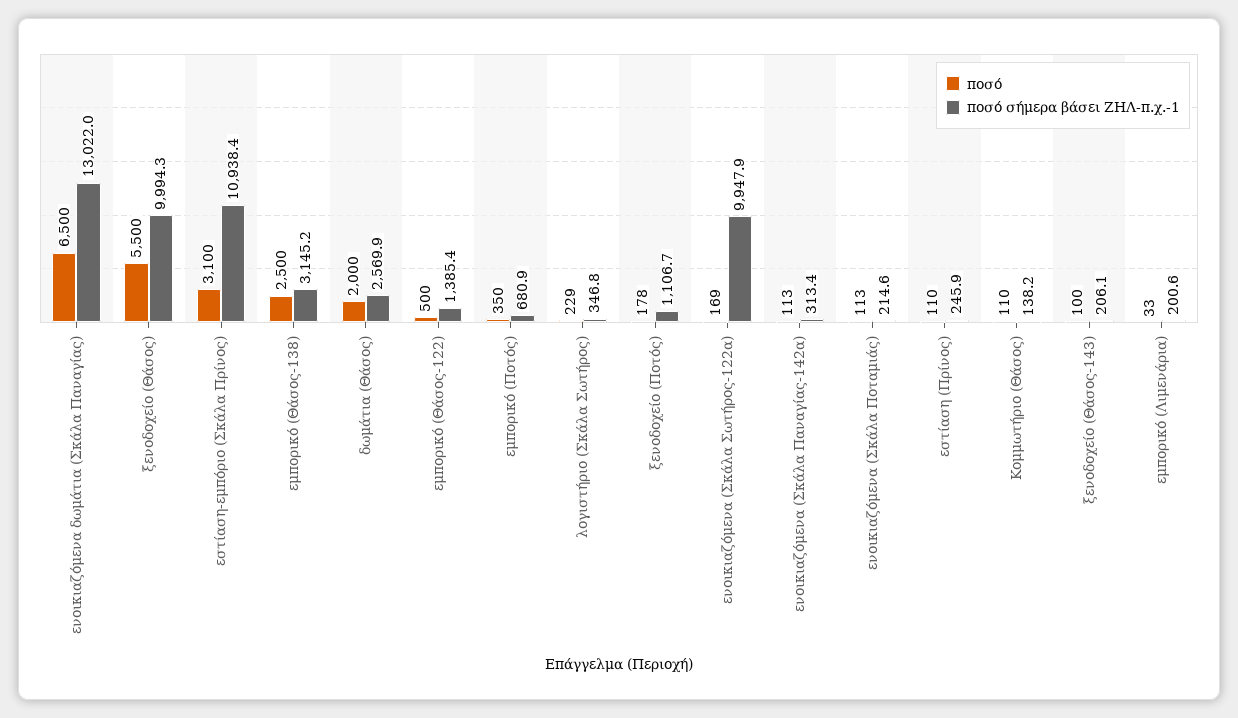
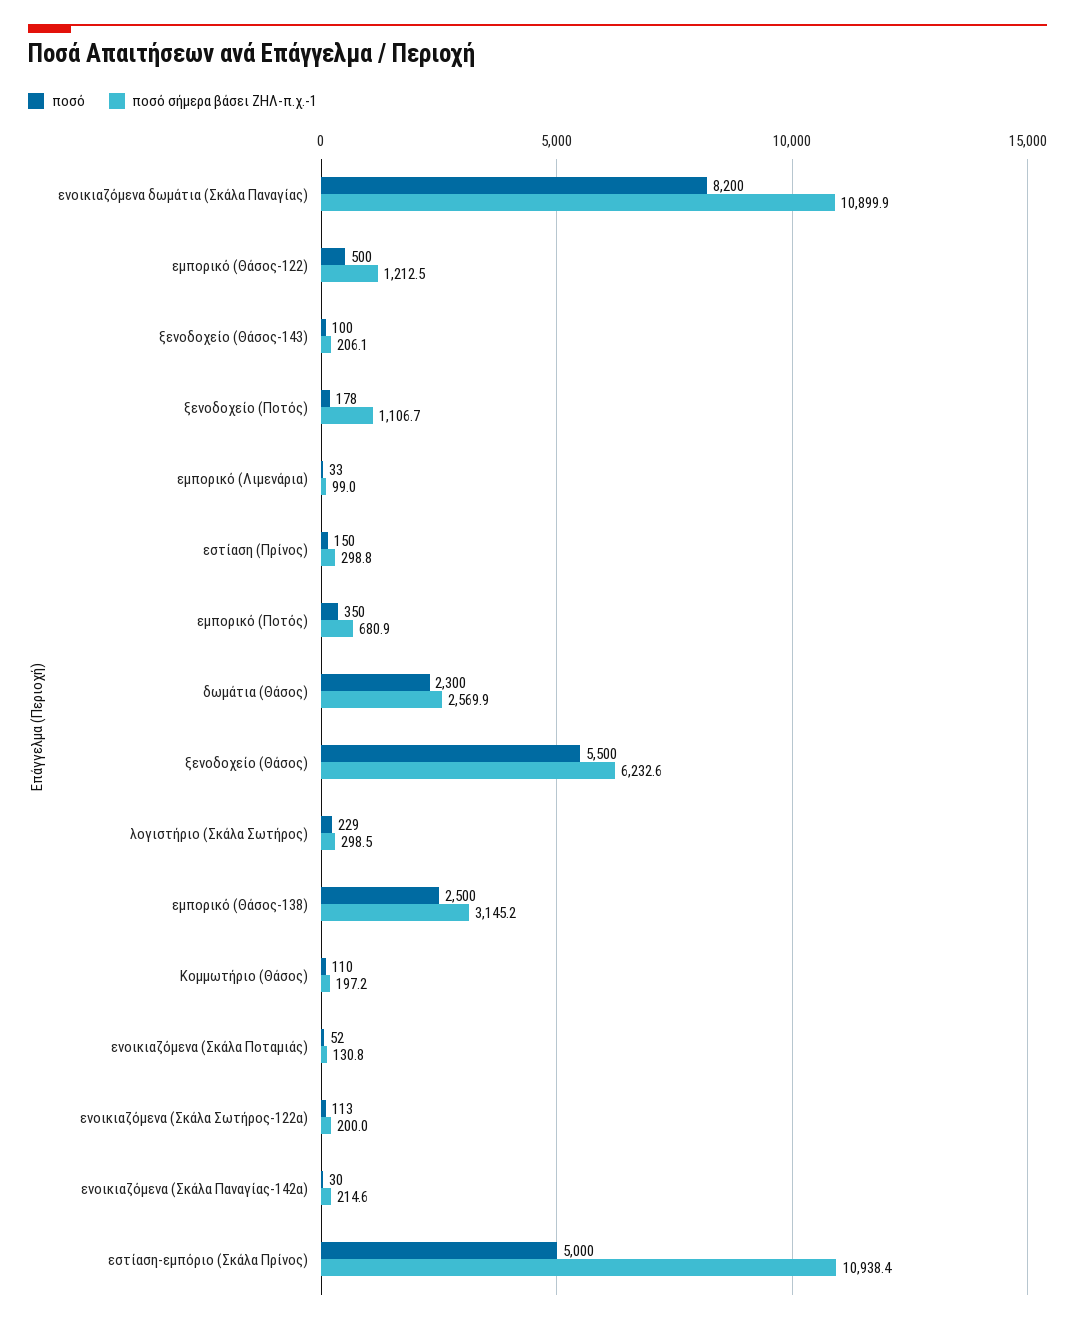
ποσό, ενοικιαζόμενα δωμάτια (Σκάλα Παναγίας): 6500 -> 8200
ποσό σήμερα βάσει ΖΗΛ-π.χ.-1, ενοικιαζόμενα δωμάτια (Σκάλα Παναγίας): 13022 -> 10899.9
ποσό σήμερα βάσει ΖΗΛ-π.χ.-1, ξενοδοχείο (Θάσος): 9994.3 -> 6232.6
ποσό, εστίαση-εμπόριο (Σκάλα Πρίνος): 3100 -> 5000
ποσό, δωμάτια (Θάσος): 2000 -> 2300
ποσό σήμερα βάσει ΖΗΛ-π.χ.-1, εμπορικό (Θάσος-122): 1385.4 -> 1212.5
ποσό σήμερα βάσει ΖΗΛ-π.χ.-1, λογιστήριο (Σκάλα Σωτήρος): 346.8 -> 298.5
ποσό, ενοικιαζόμενα (Σκάλα Σωτήρος-122α): 169 -> 113
ποσό σήμερα βάσει ΖΗΛ-π.χ.-1, ενοικιαζόμενα (Σκάλα Σωτήρος-122α): 9947.9 -> 200
ποσό, ενοικιαζόμενα (Σκάλα Παναγίας-142α): 113 -> 30
ποσό σήμερα βάσει ΖΗΛ-π.χ.-1, ενοικιαζόμενα (Σκάλα Παναγίας-142α): 313.4 -> 214.6
ποσό, ενοικιαζόμενα (Σκάλα Ποταμιάς): 113 -> 52
ποσό σήμερα βάσει ΖΗΛ-π.χ.-1, ενοικιαζόμενα (Σκάλα Ποταμιάς): 214.6 -> 130.8
ποσό, εστίαση (Πρίνος): 110 -> 150
ποσό σήμερα βάσει ΖΗΛ-π.χ.-1, εστίαση (Πρίνος): 245.9 -> 298.8
ποσό σήμερα βάσει ΖΗΛ-π.χ.-1, Κομμωτήριο (Θάσος): 138.2 -> 197.2
ποσό σήμερα βάσει ΖΗΛ-π.χ.-1, εμπορικό (Λιμενάρια): 200.6 -> 99

